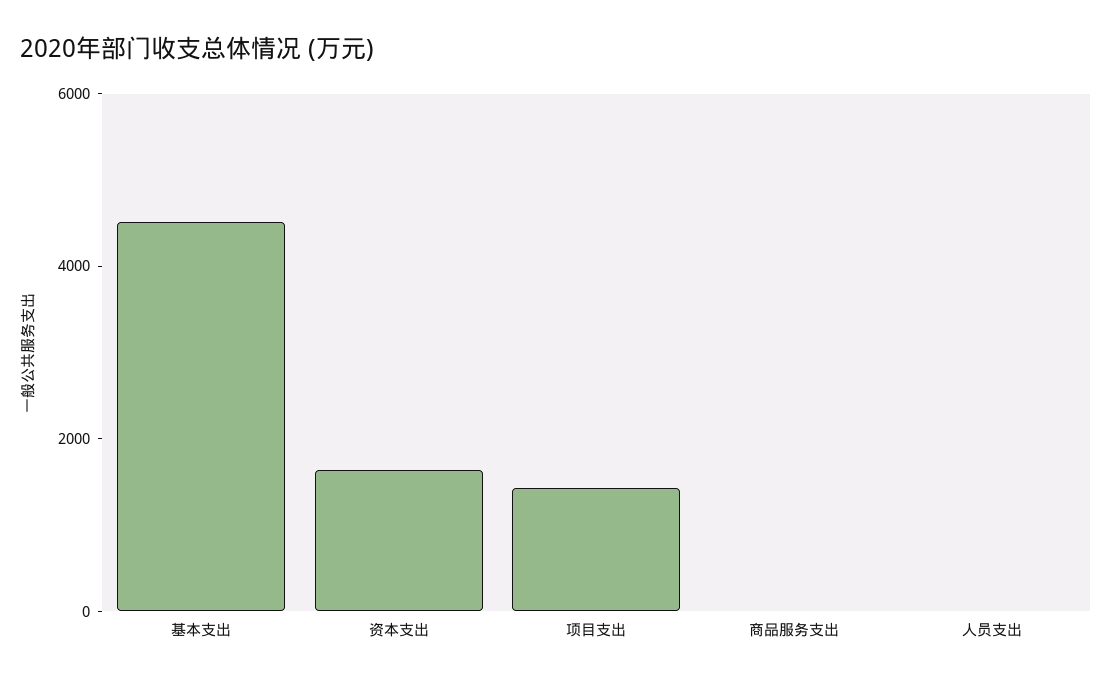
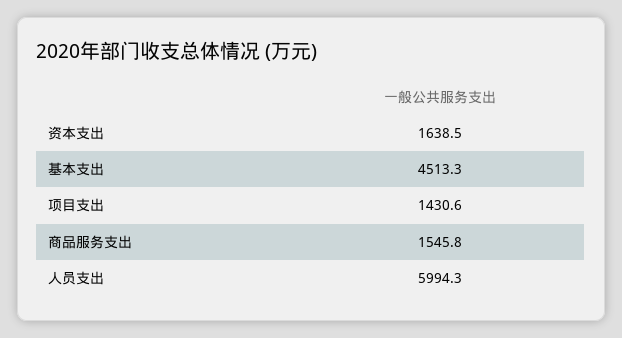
商品服务支出: 0 -> 1545.8
人员支出: 0 -> 5994.3

